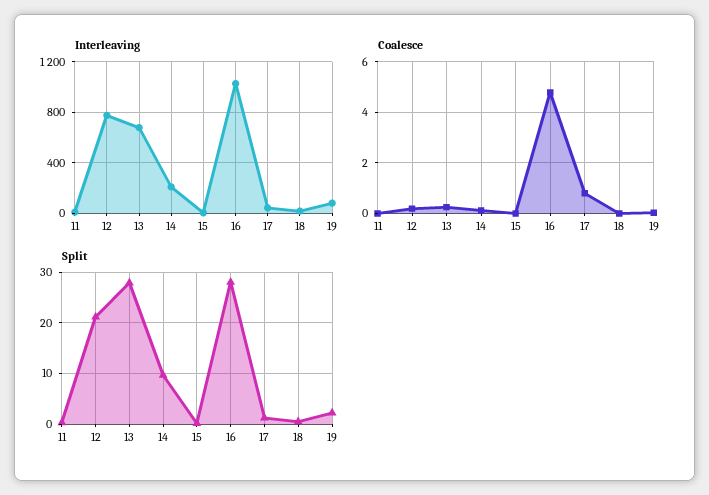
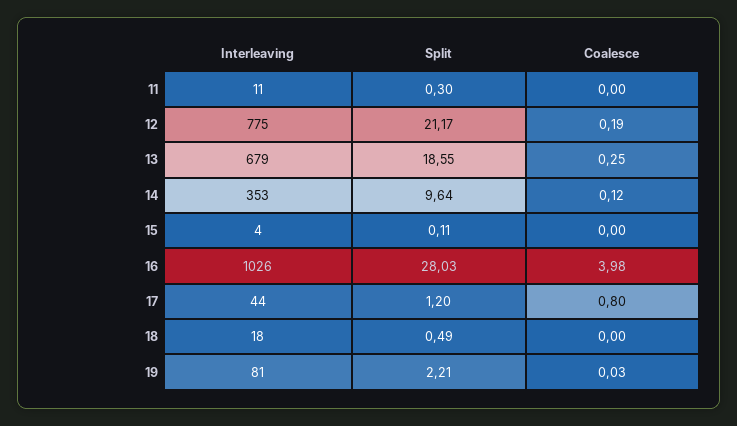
Interleaving, 14: 200 -> 353
Coalesce, 16: 4.75 -> 3.98
Split, 13: 28 -> 18.55

